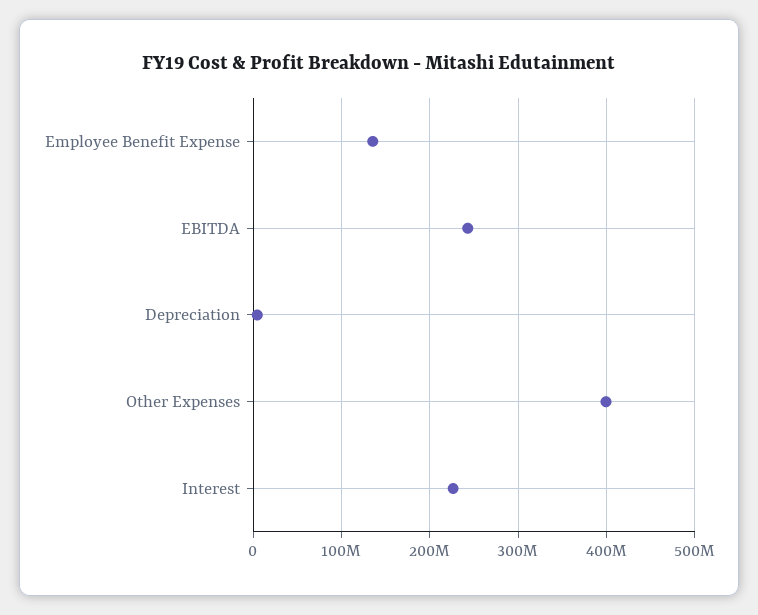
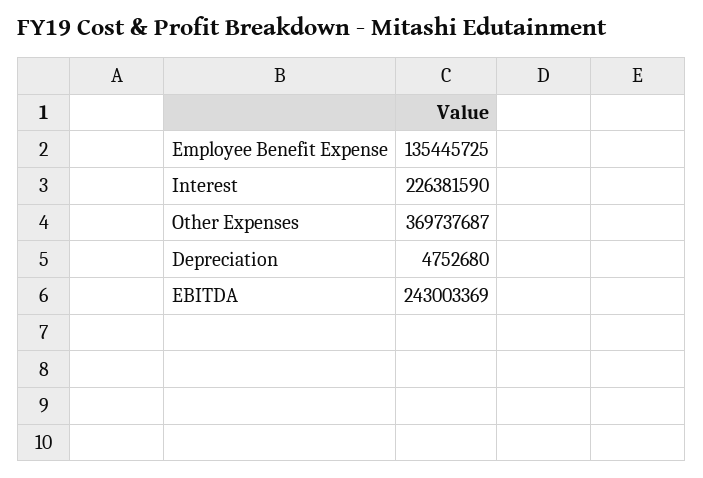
Other Expenses: 400000000 -> 369737687

